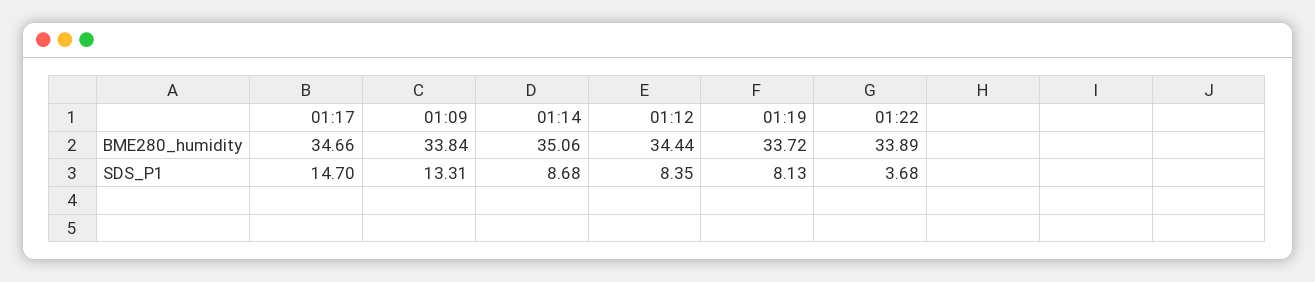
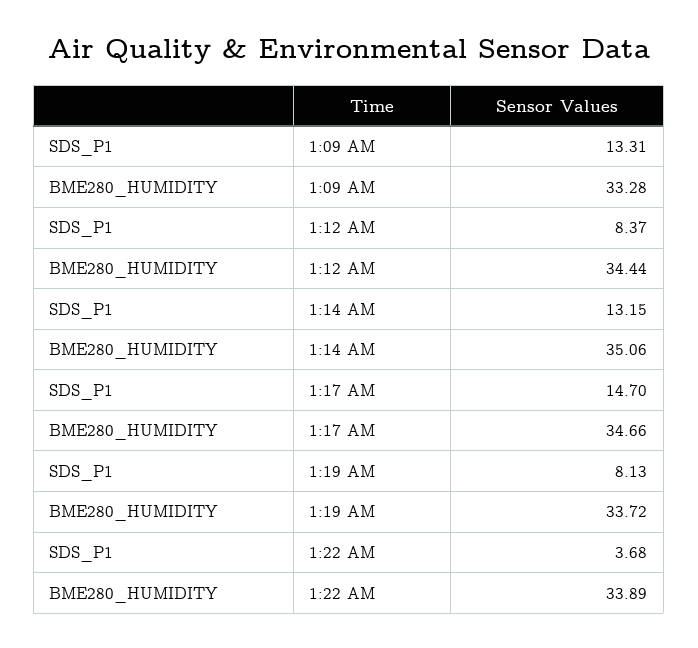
01:09, BME280_humidity: 33.84 -> 33.28
01:14, SDS_P1: 8.68 -> 13.15
01:12, SDS_P1: 8.35 -> 8.37

